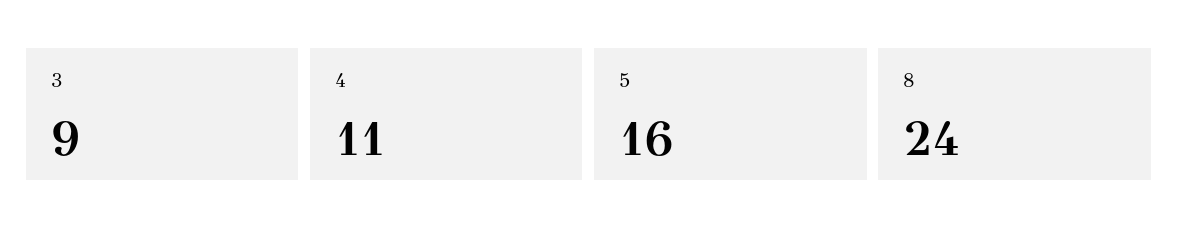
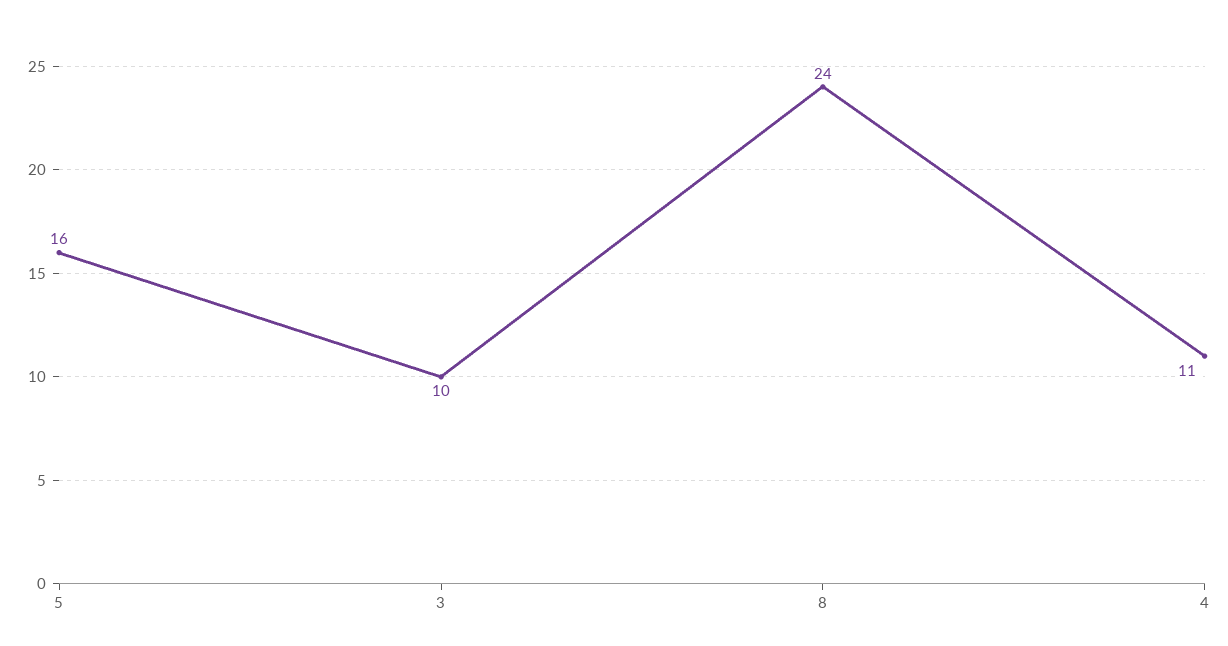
3: 9 -> 10

